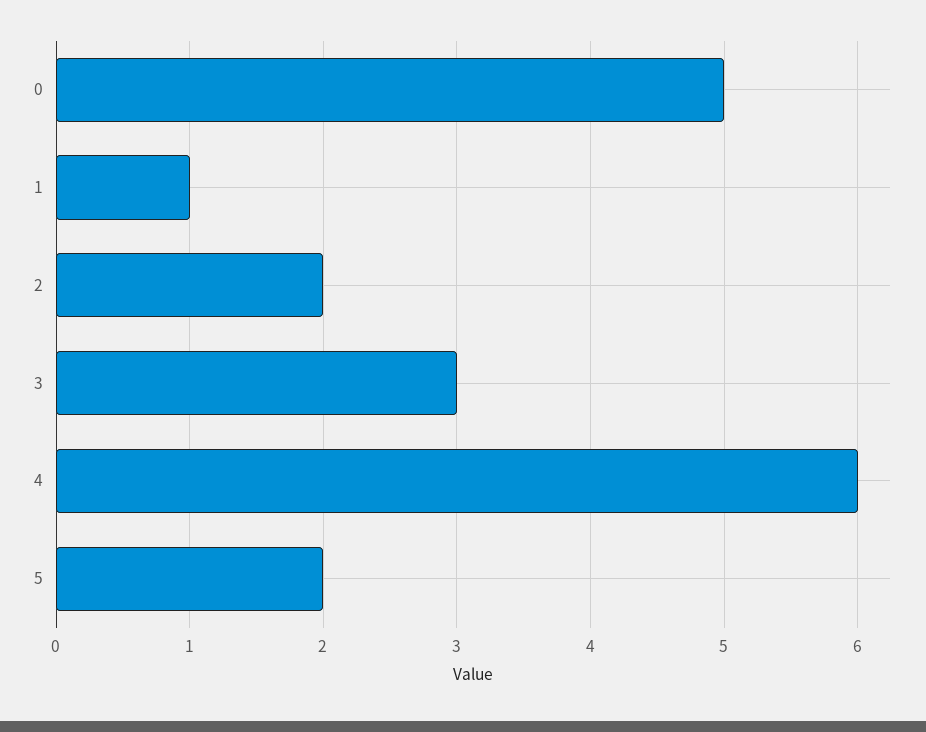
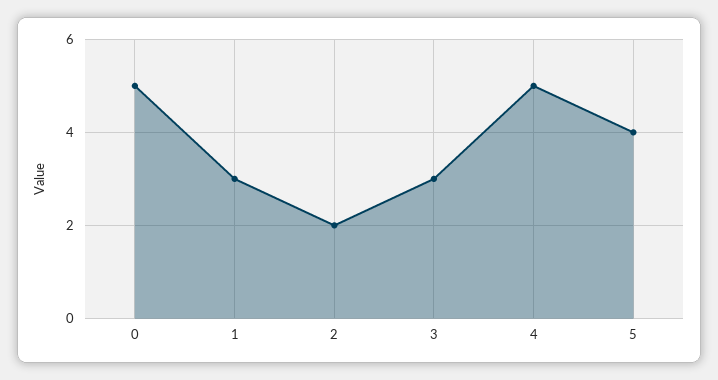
1: 1 -> 3
4: 6 -> 5
5: 2 -> 4

